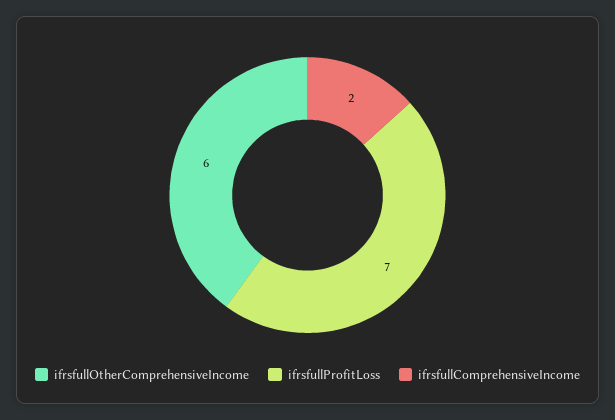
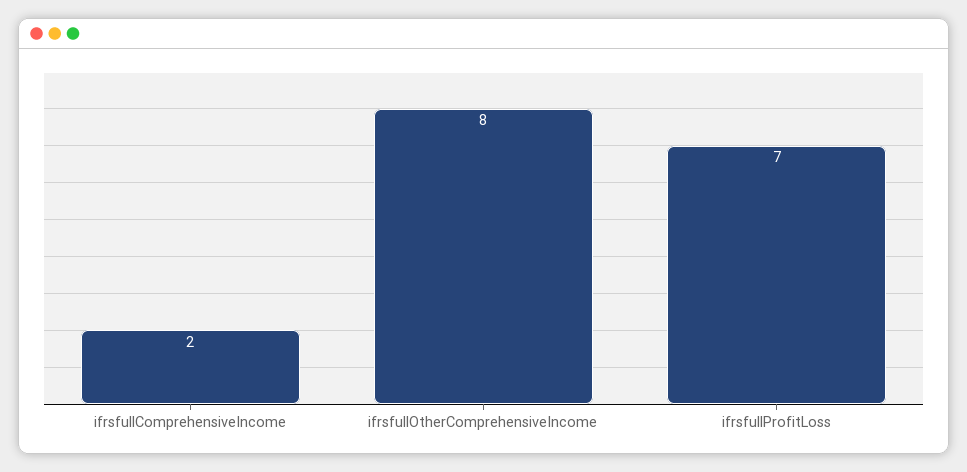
ifrsfullOtherComprehensiveIncome: 6 -> 8

